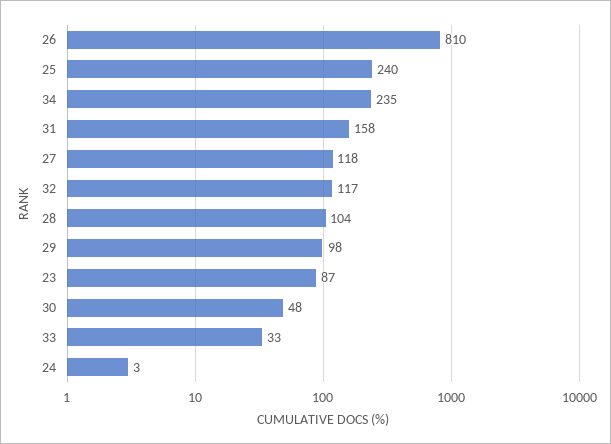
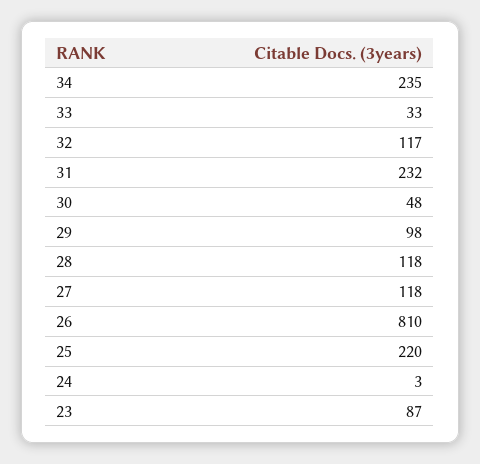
25: 240 -> 220
31: 158 -> 232
28: 104 -> 118

